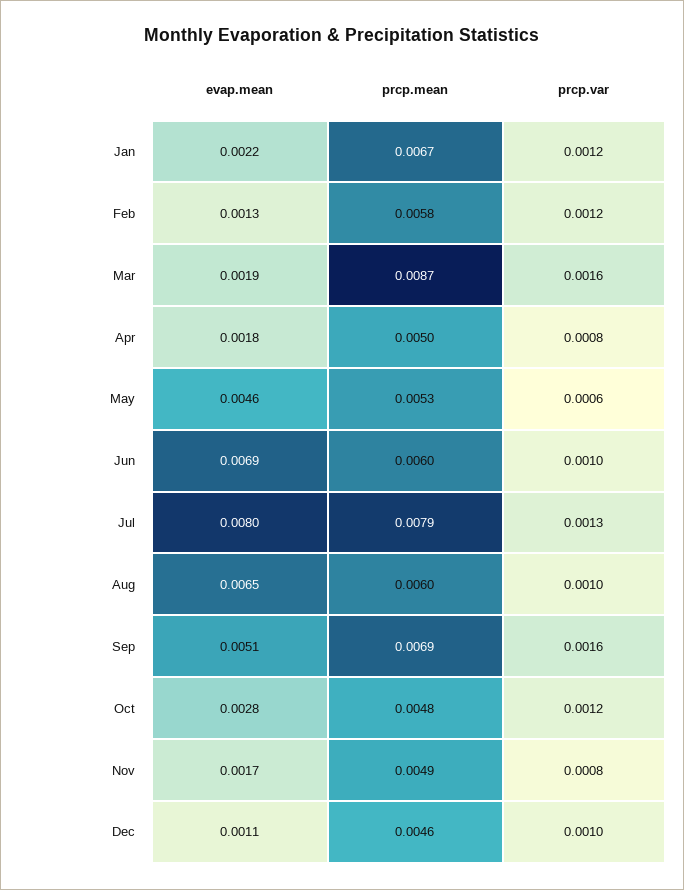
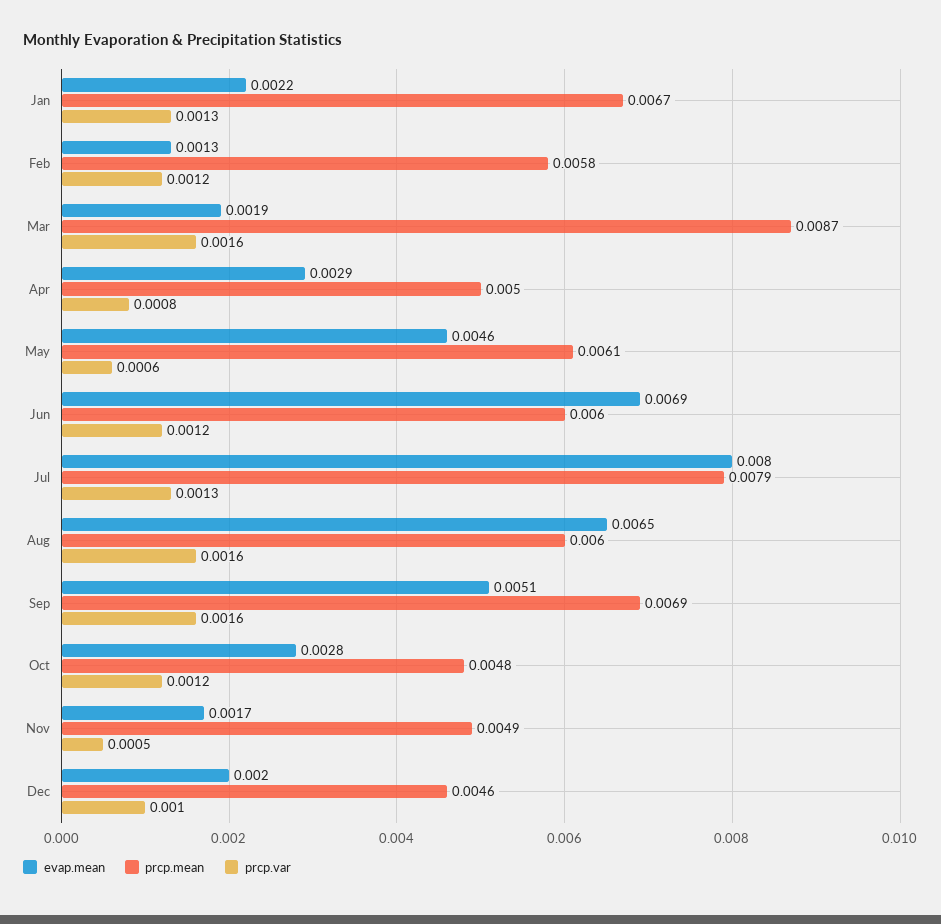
prcp.var, Jan: 0.0012 -> 0.0013
evap.mean, Apr: 0.0018 -> 0.0029
prcp.mean, May: 0.0053 -> 0.0061
prcp.var, Jun: 0.001 -> 0.0012
prcp.var, Aug: 0.001 -> 0.0016
prcp.var, Nov: 0.0008 -> 0.0005
evap.mean, Dec: 0.0011 -> 0.002

